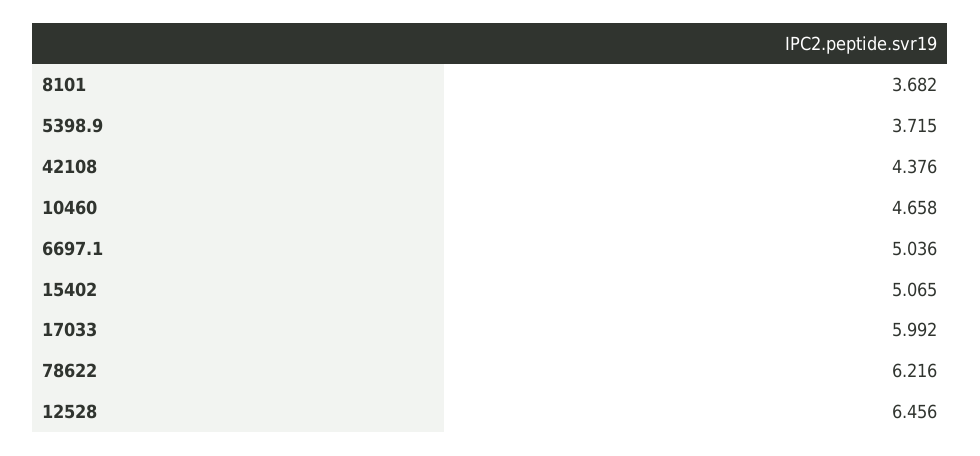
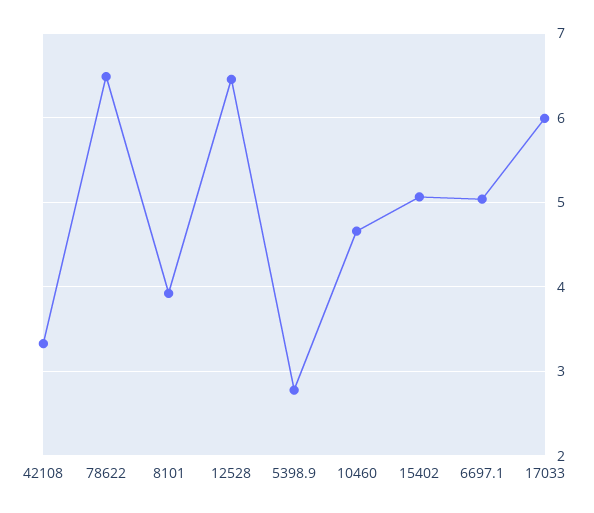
8101: 3.682 -> 3.9
5398.9: 3.715 -> 2.8
42108: 4.376 -> 3.3
78622: 6.216 -> 6.5

